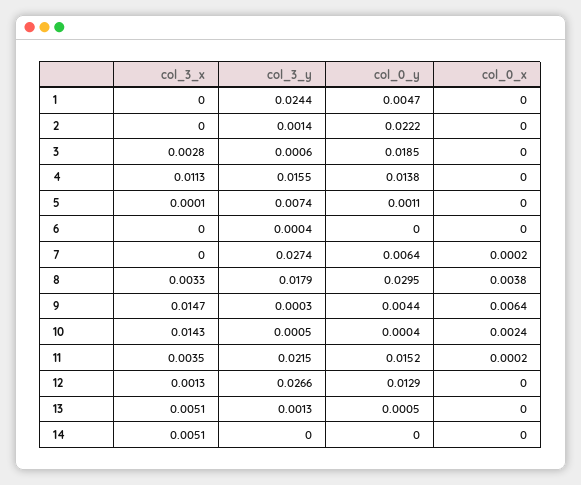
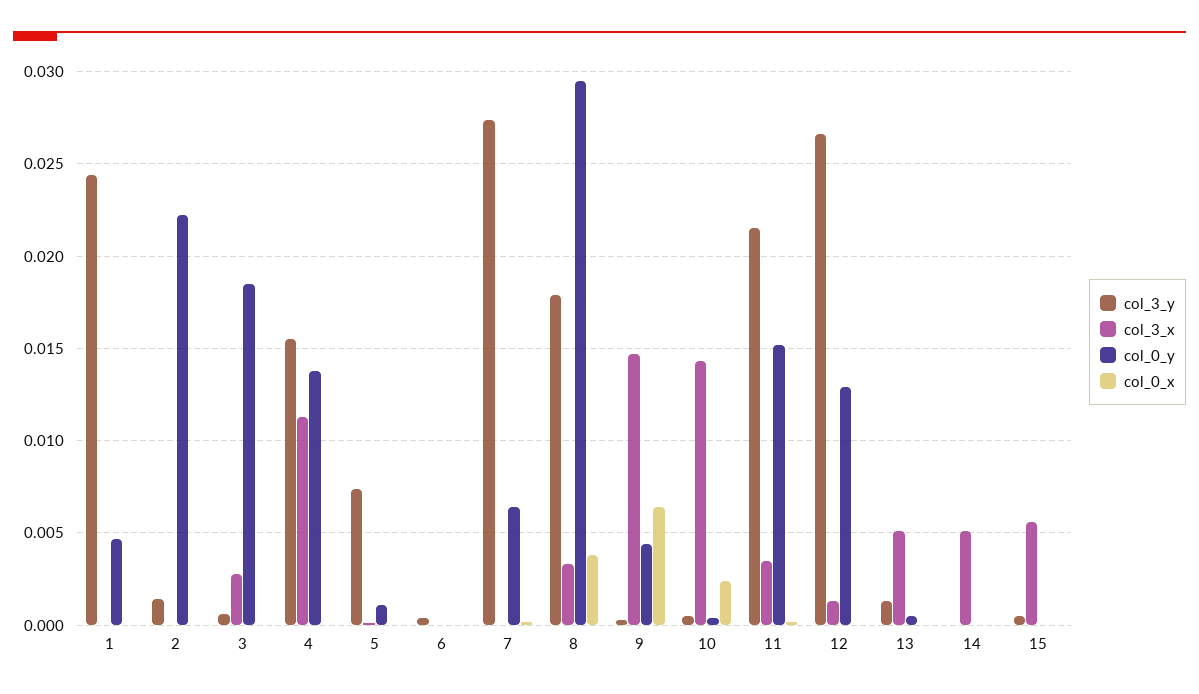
col_3_y, 15: none -> 0.0005
col_3_x, 15: none -> 0.0055
col_0_y, 15: none -> 0
col_0_x, 15: none -> 0

